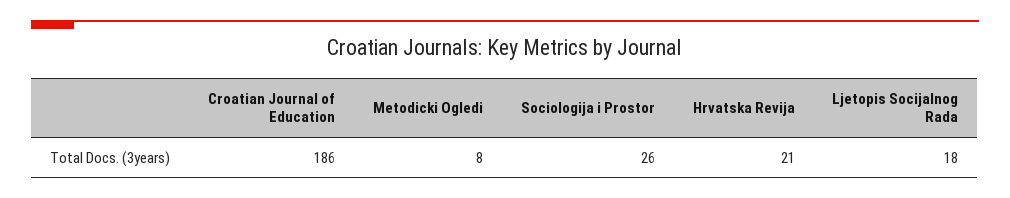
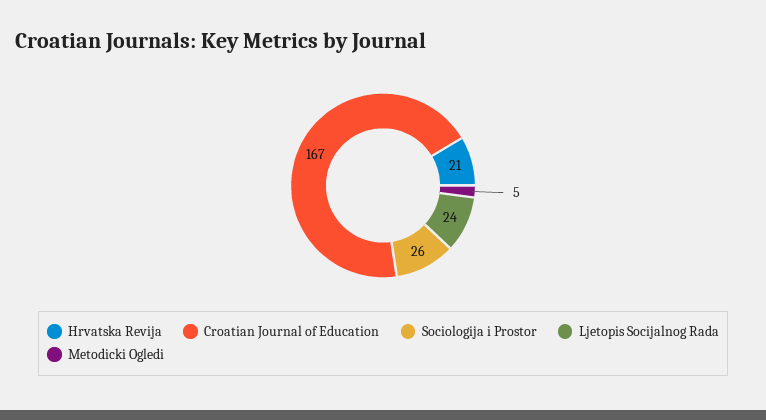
Croatian Journal of Education: 186 -> 167
Metodicki Ogledi: 8 -> 5
Ljetopis Socijalnog Rada: 18 -> 24

